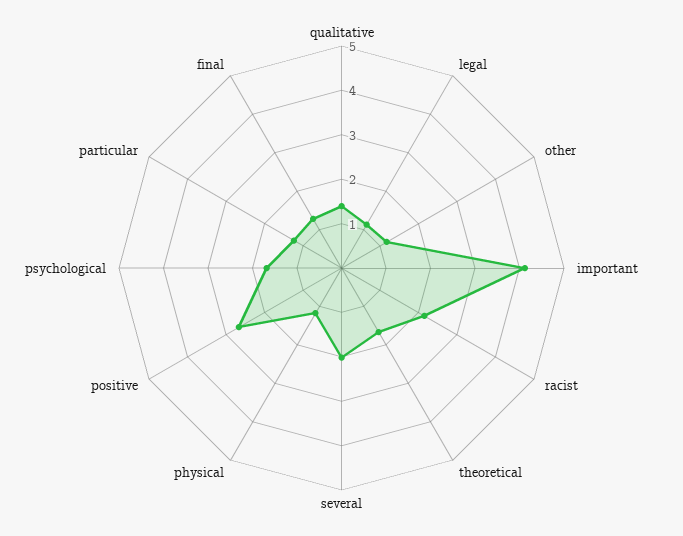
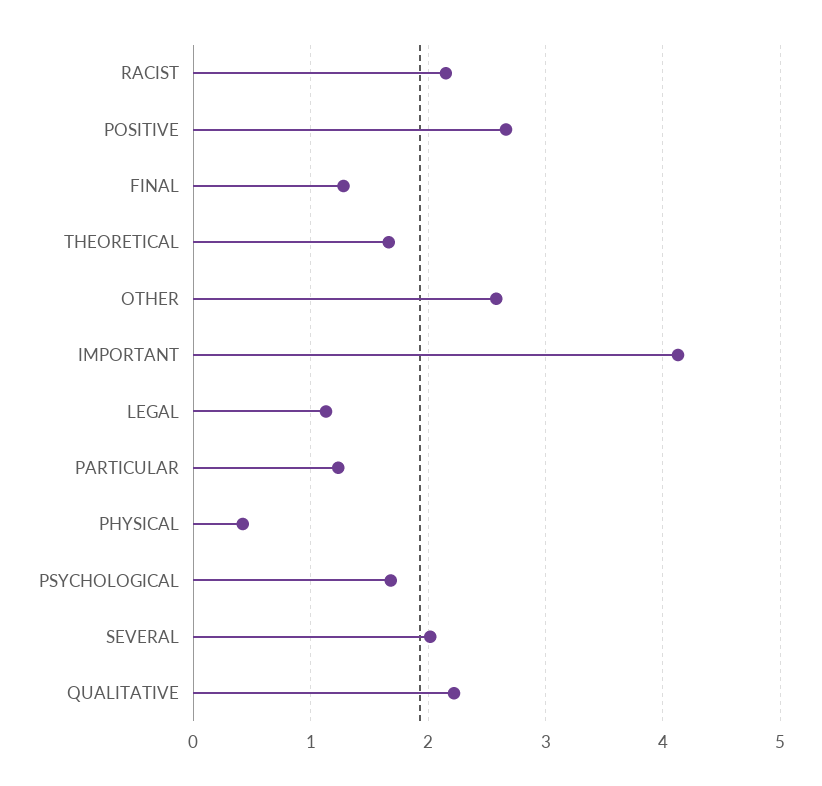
qualitative: 1.4 -> 2.2
other: 1.2 -> 2.6
physical: 1.2 -> 0.4

